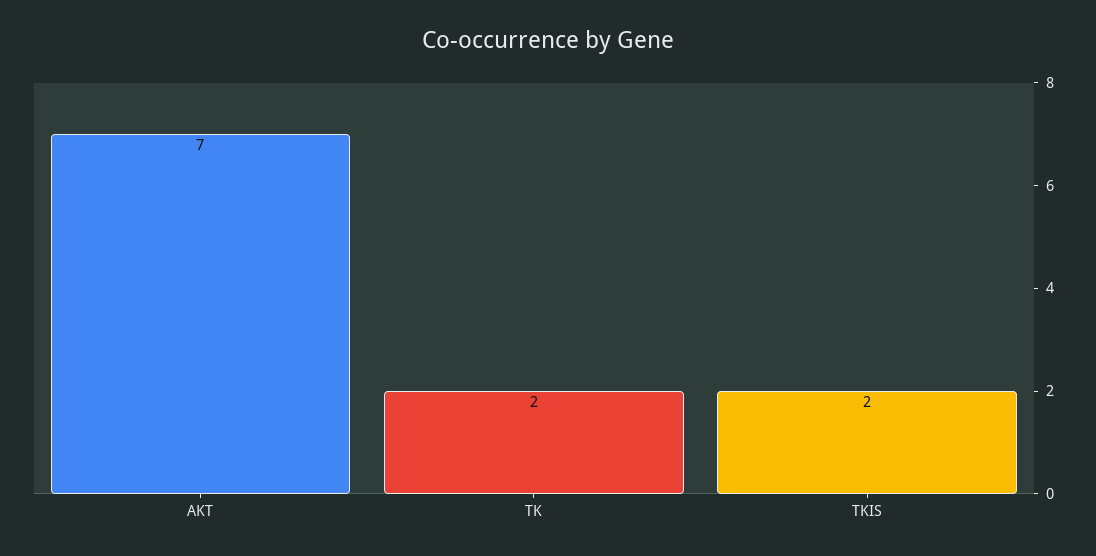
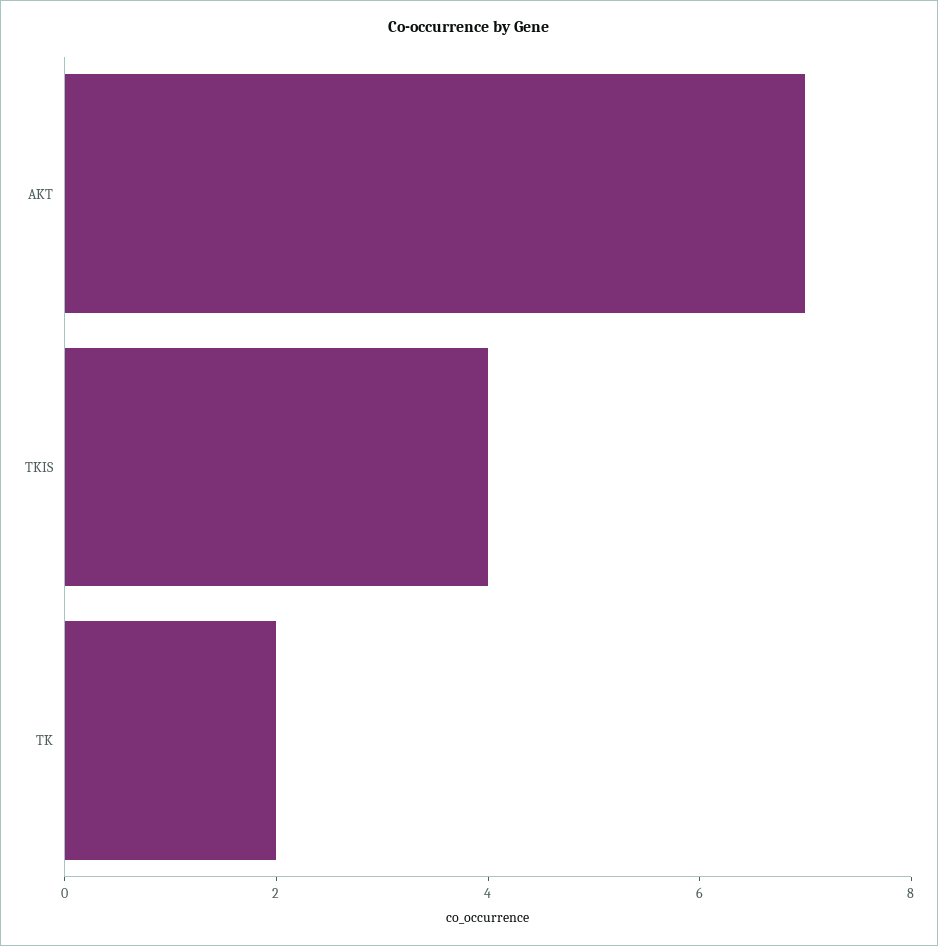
TKIS: 2 -> 4

